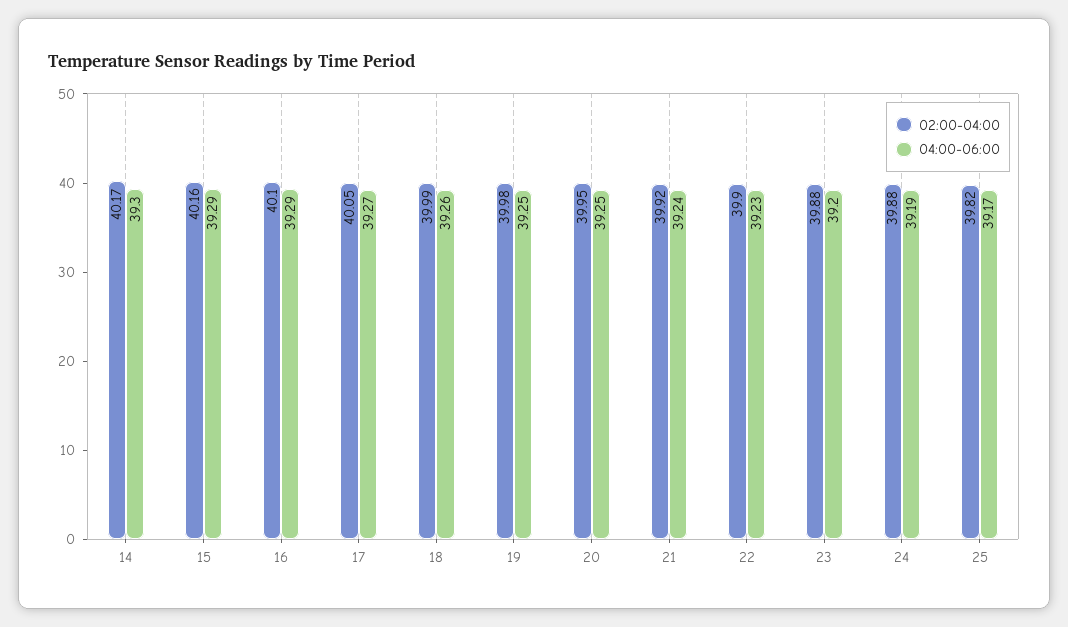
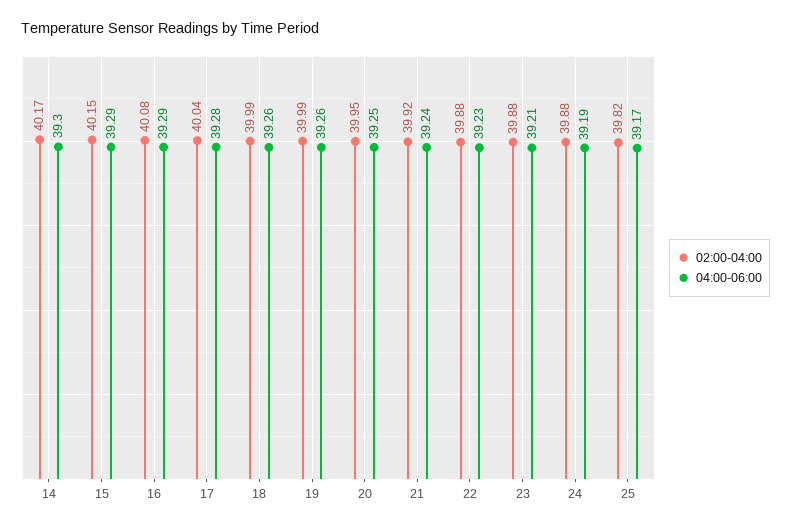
02:00-04:00, 15: 40.16 -> 40.15
02:00-04:00, 16: 40.1 -> 40.08
02:00-04:00, 17: 40.05 -> 40.04
04:00-06:00, 17: 39.27 -> 39.28
02:00-04:00, 19: 39.98 -> 39.99
04:00-06:00, 19: 39.25 -> 39.26
02:00-04:00, 22: 39.9 -> 39.88
04:00-06:00, 23: 39.2 -> 39.21

